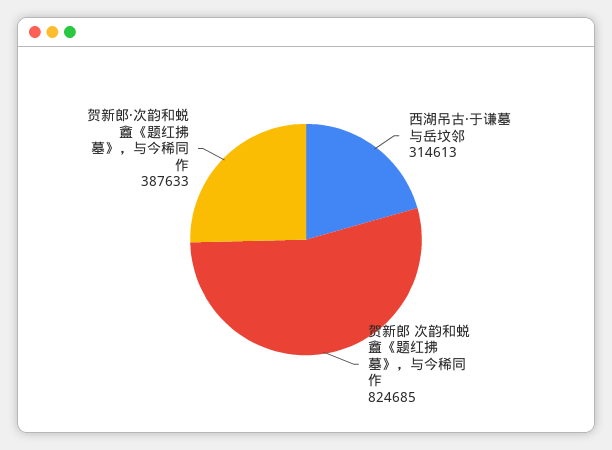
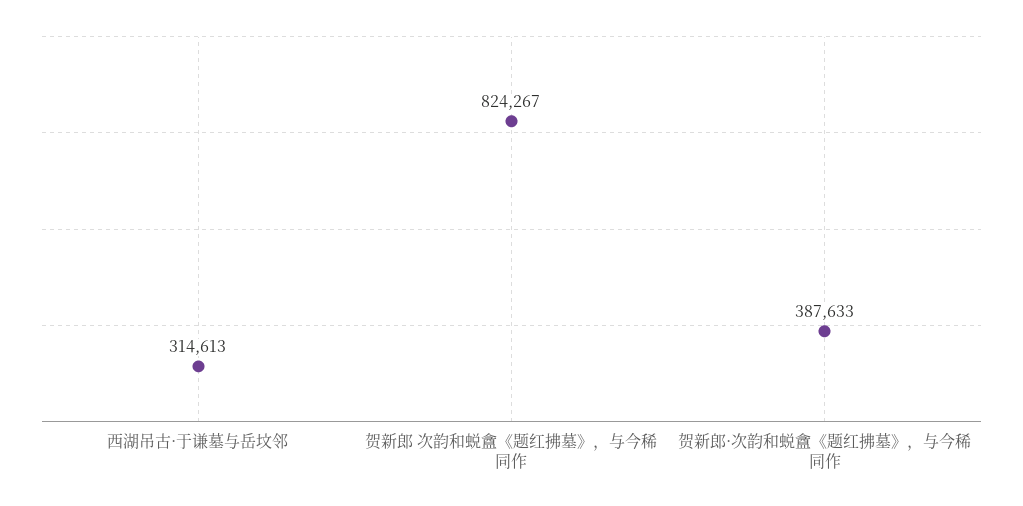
贺新郎 次韵和蜕盦《题红拂墓》，与今稀同作: 824685 -> 824267

